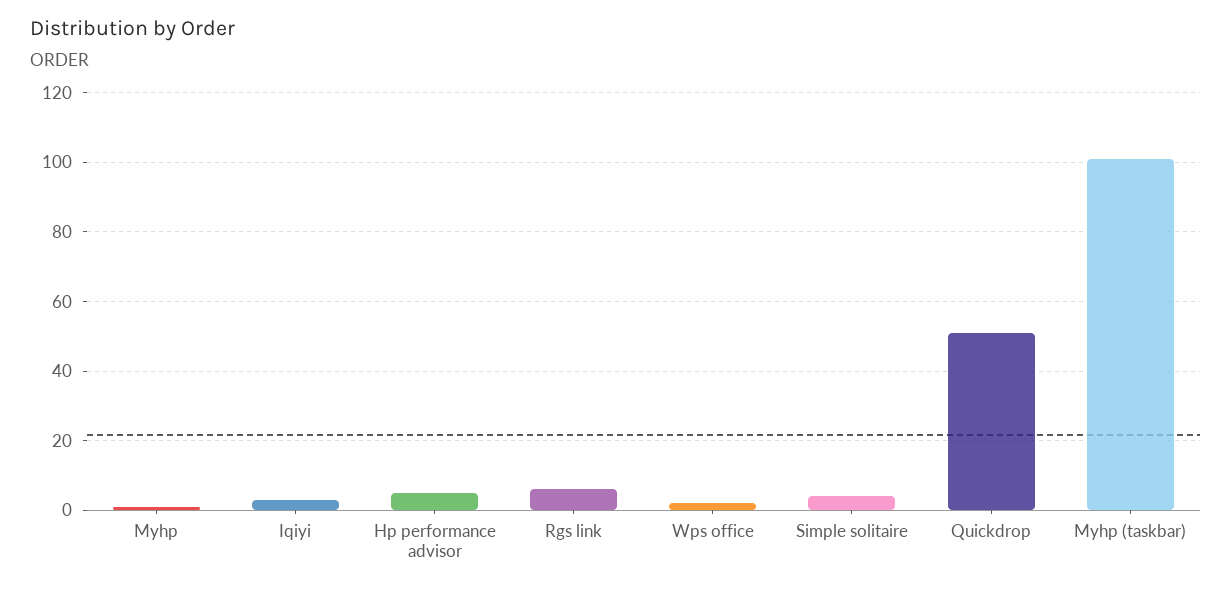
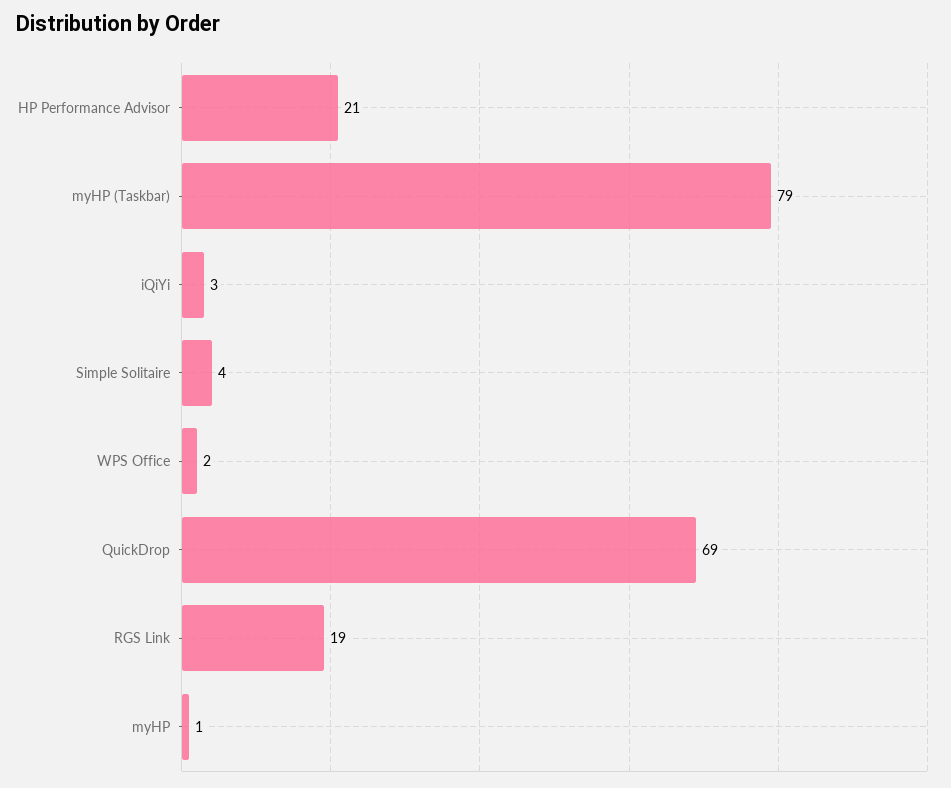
Hp performance advisor: 5 -> 21
Rgs link: 5 -> 19
Quickdrop: 50 -> 69
Myhp (taskbar): 100 -> 79

